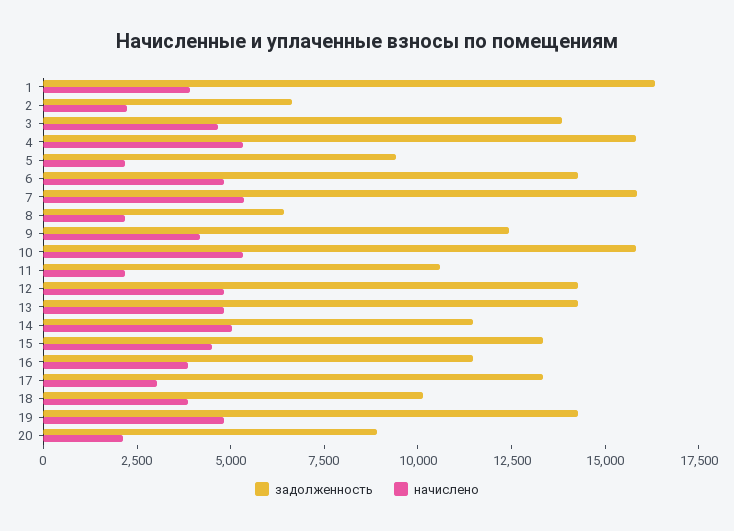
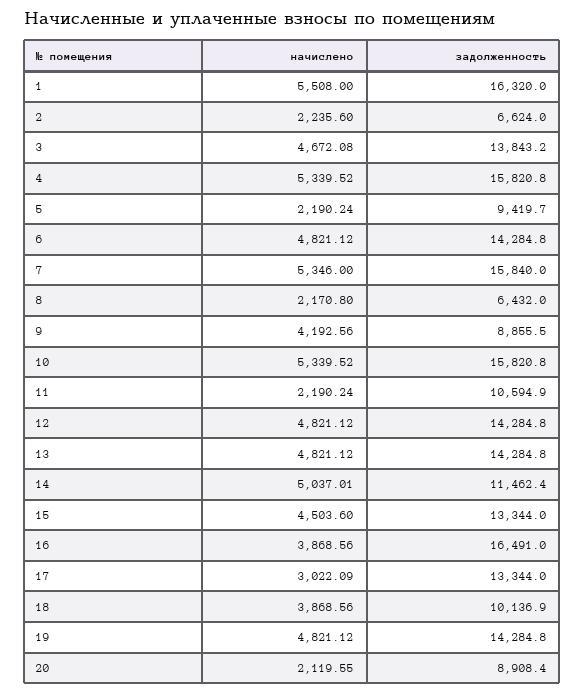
начислено, 1: 4000 -> 5508
задолженность, 9: 12500 -> 8855.5
задолженность, 16: 11500 -> 16491

